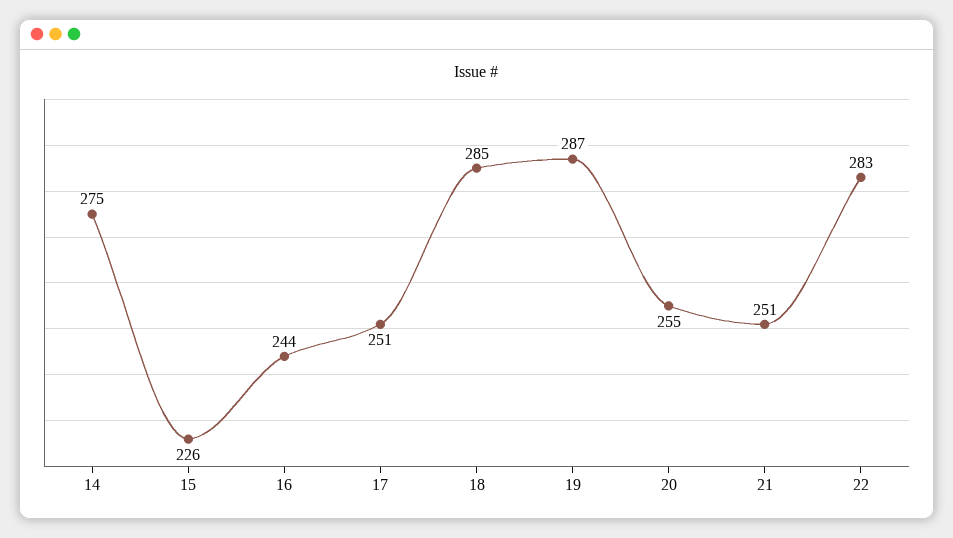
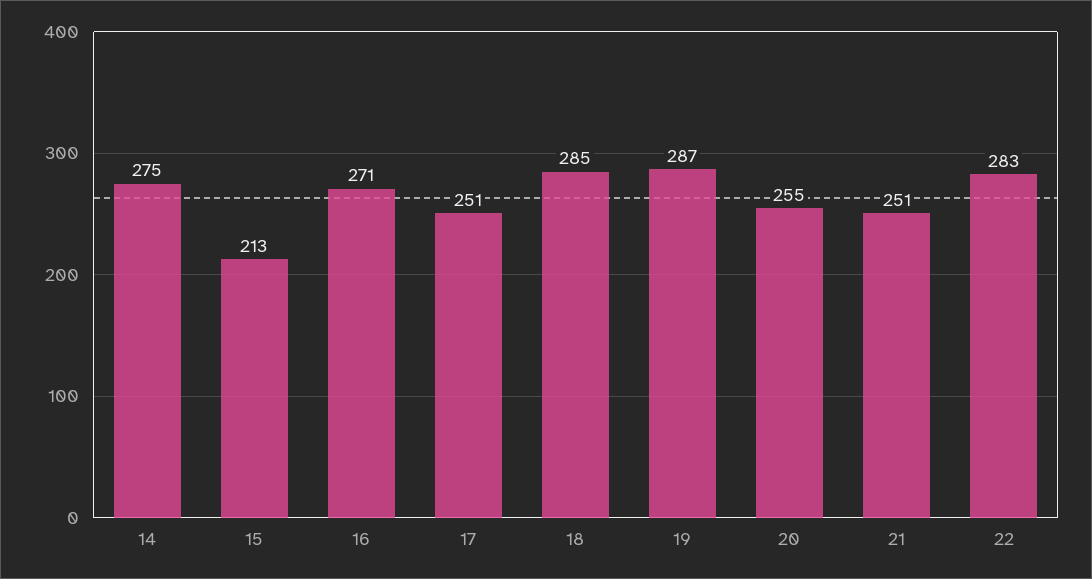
15: 226 -> 213
16: 244 -> 271

